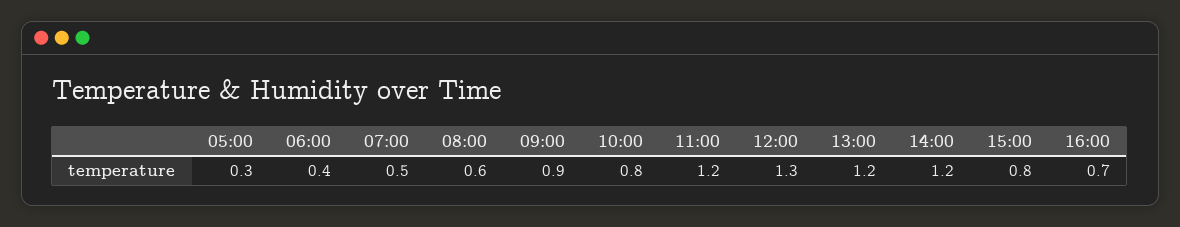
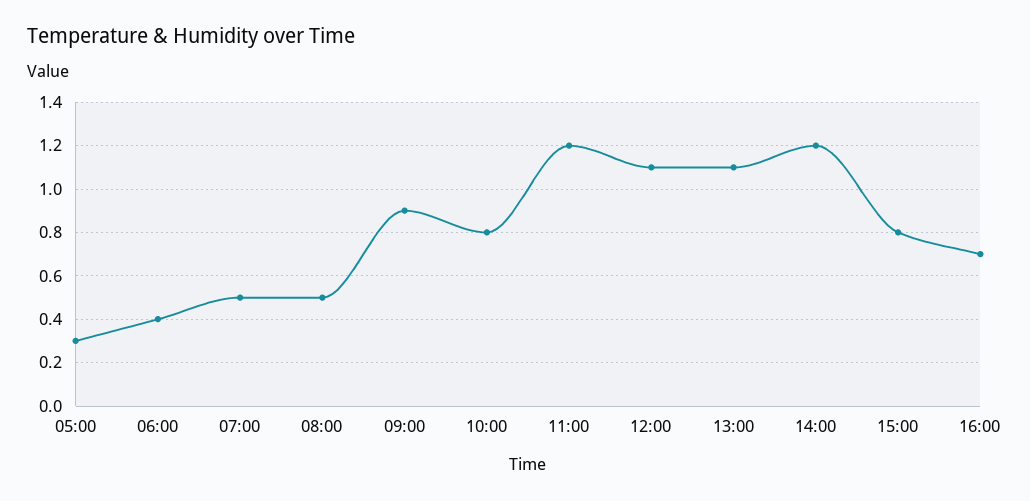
08:00: 0.6 -> 0.5
12:00: 1.3 -> 1.1
13:00: 1.2 -> 1.1

